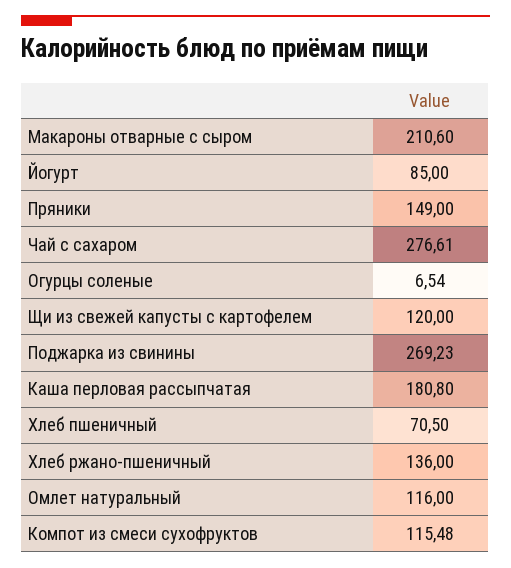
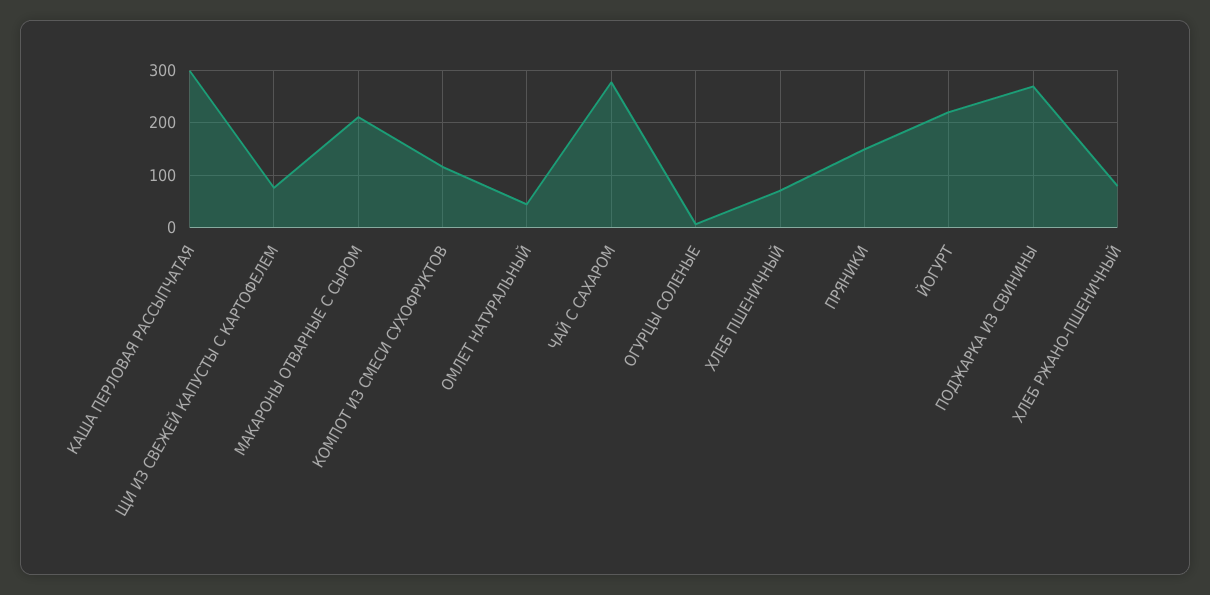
Йогурт: 85 -> 220
Щи из свежей капусты с картофелем: 120 -> 80
Каша перловая рассыпчатая: 180.8 -> 300
Хлеб ржано-пшеничный: 136 -> 80
Омлет натуральный: 116 -> 40

